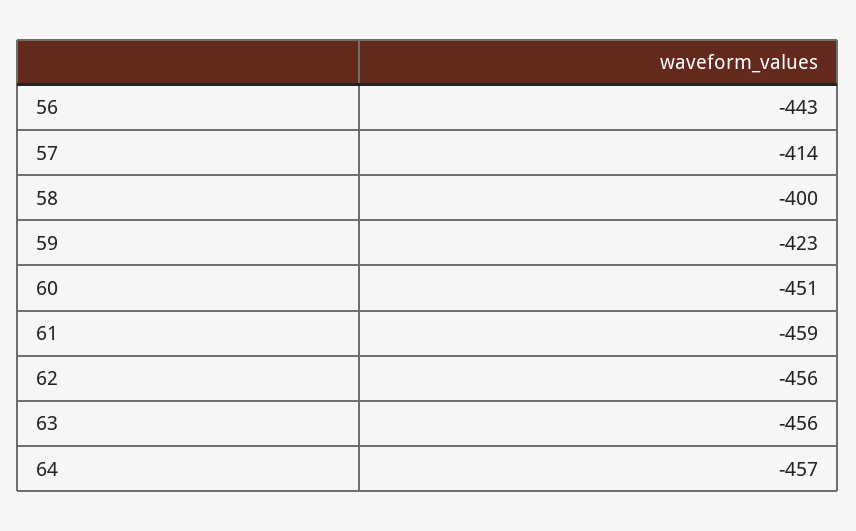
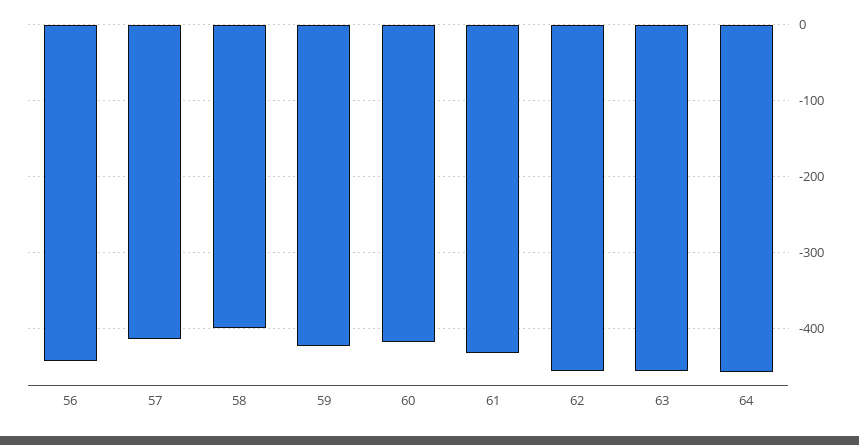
60: -451 -> -420
61: -459 -> -430

